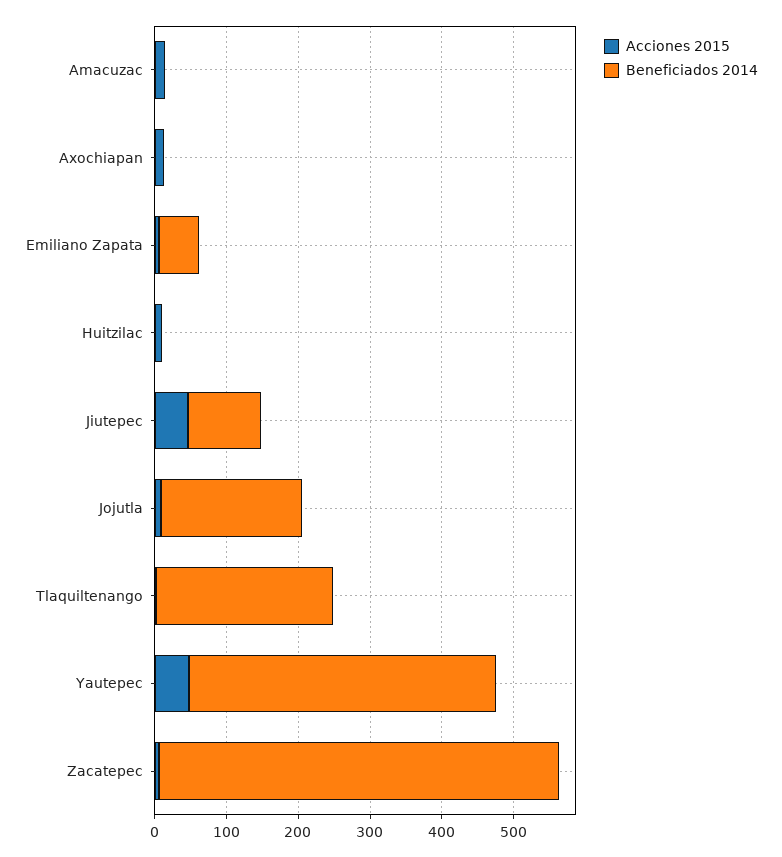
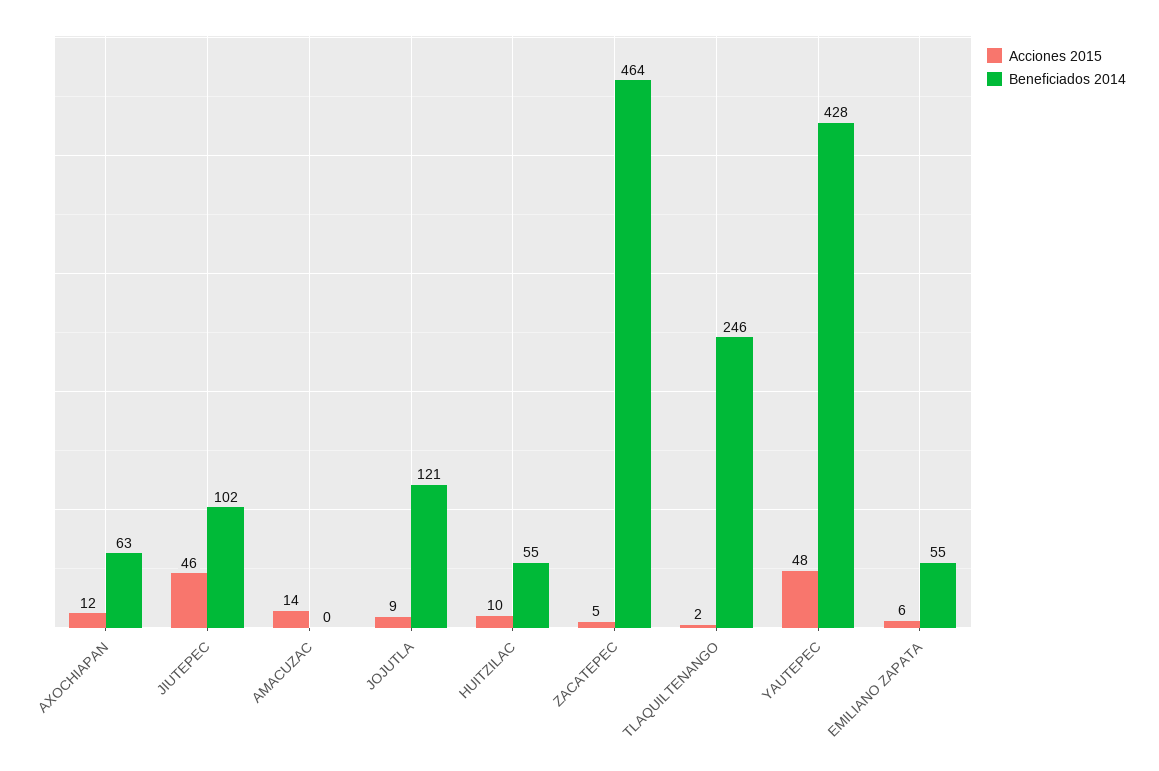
Beneficiados 2014, Axochiapan: 0 -> 63
Beneficiados 2014, Huitzilac: 0 -> 55
Beneficiados 2014, Jojutla: 200 -> 121
Beneficiados 2014, Zacatepec: 560 -> 464

